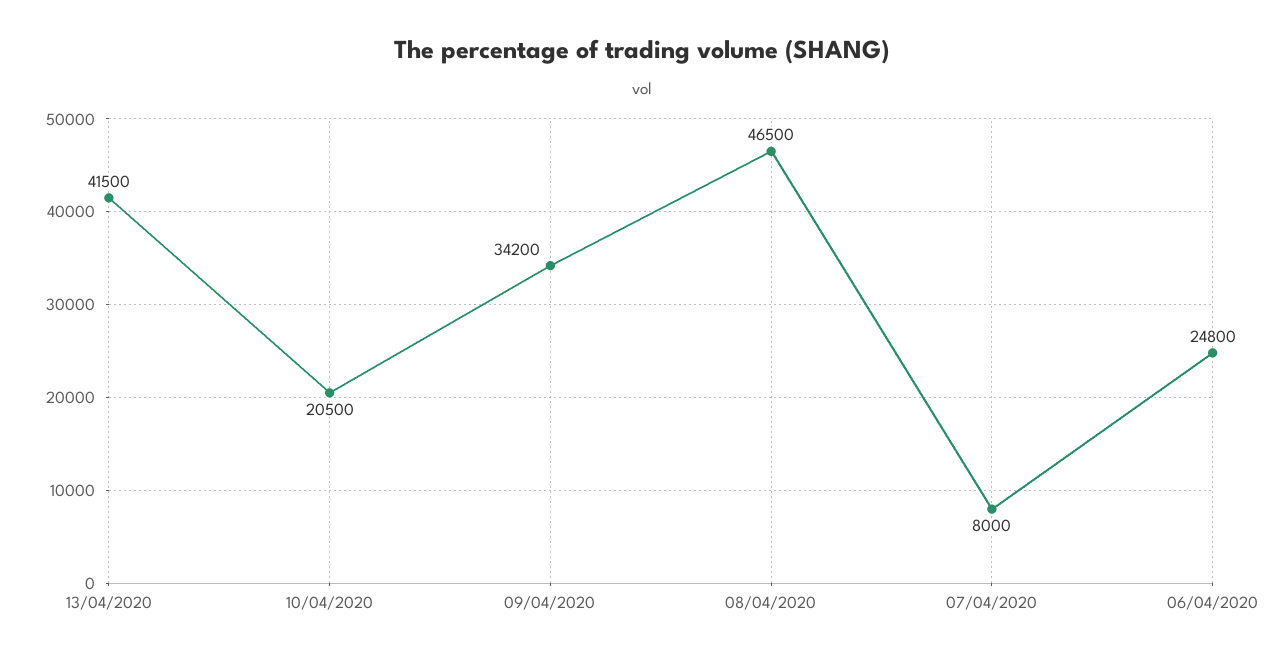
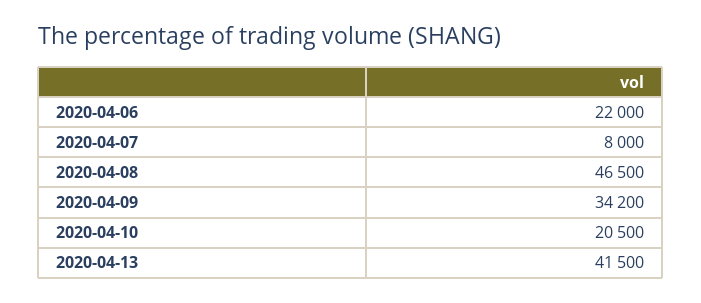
06/04/2020: 24800 -> 22000

